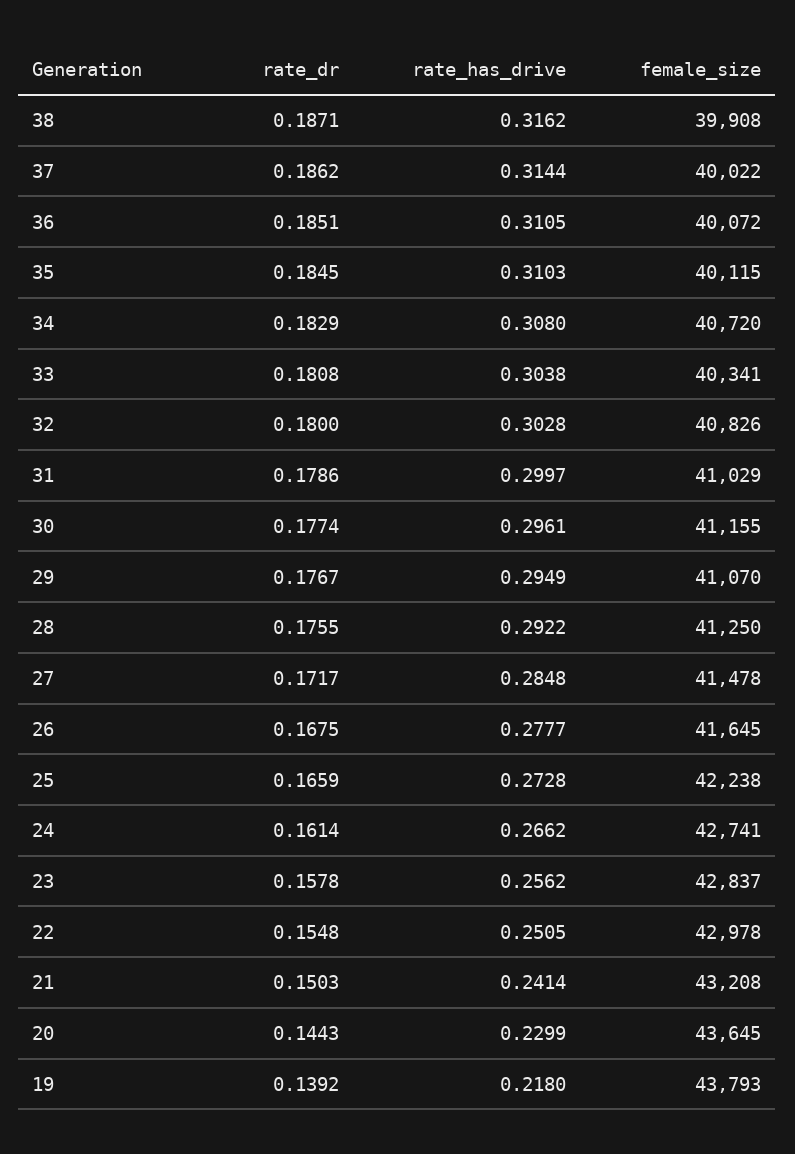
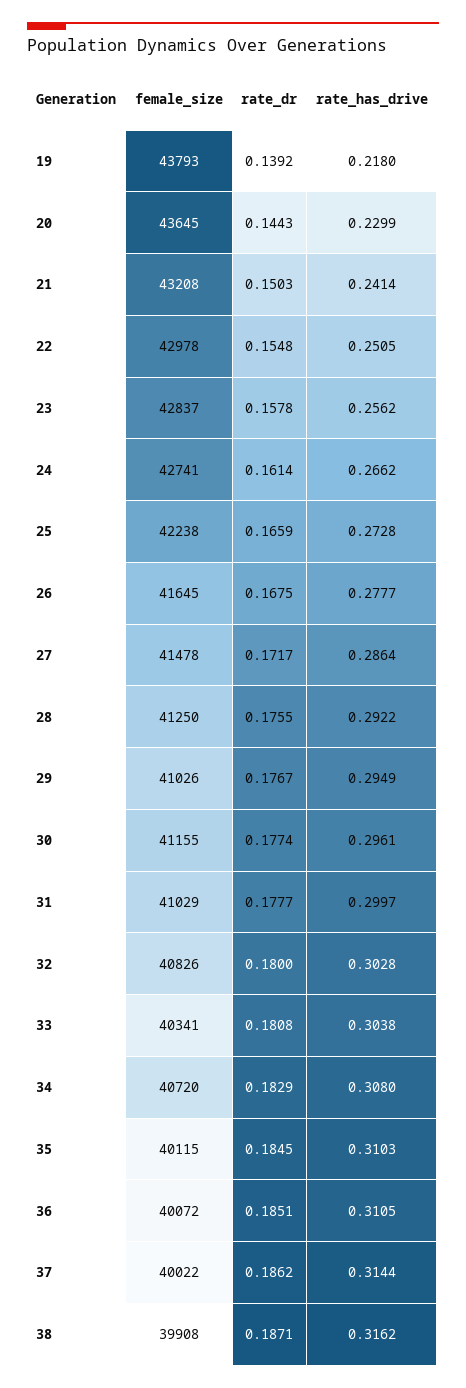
rate_dr, 31: 0.1786 -> 0.1777
female_size, 29: 41070 -> 41026
rate_has_drive, 27: 0.2848 -> 0.2864

